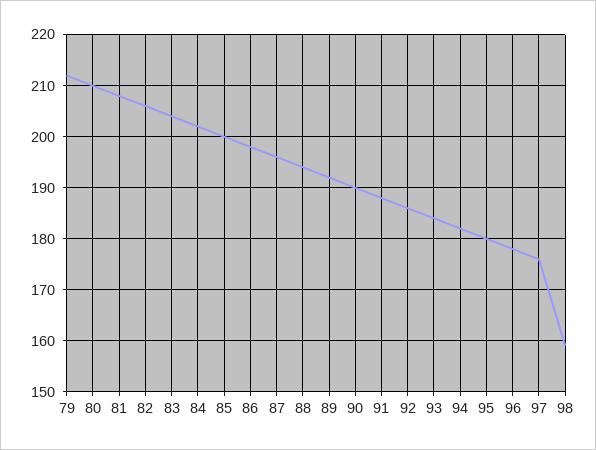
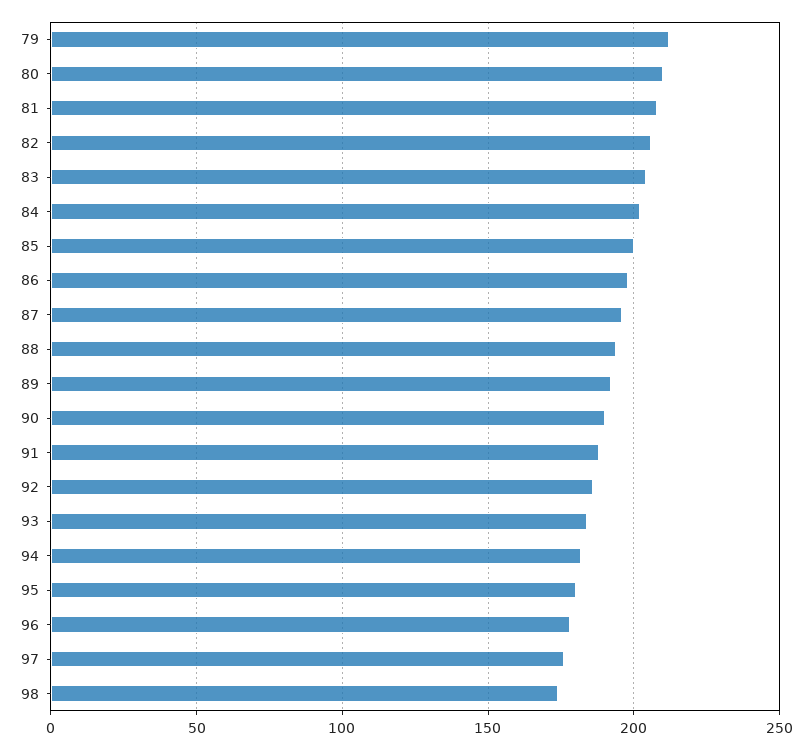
98: 160 -> 175

